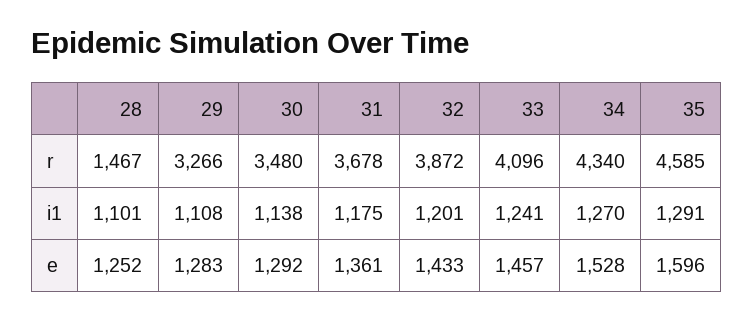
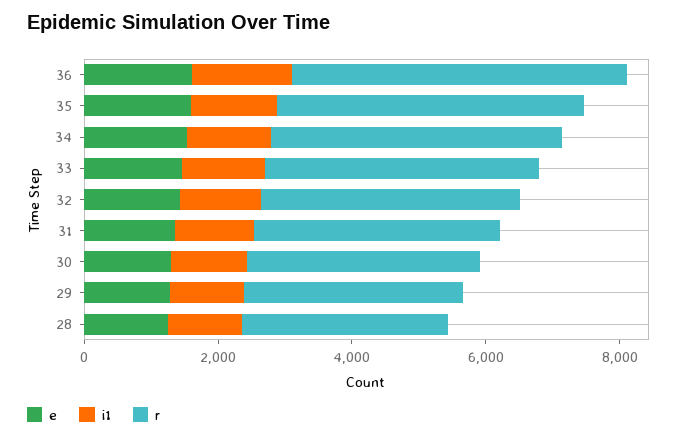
r, 28: 1467 -> 3000
e, 36: none -> 1500
i1, 36: none -> 1500
r, 36: none -> 5000

